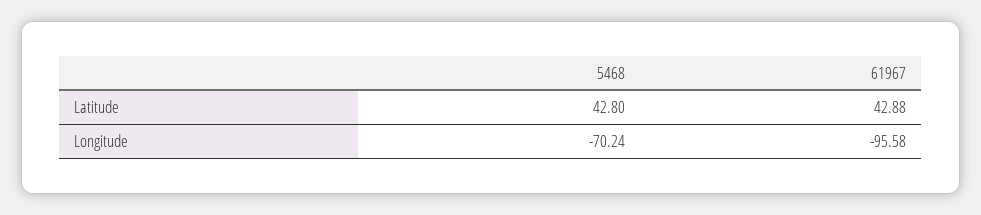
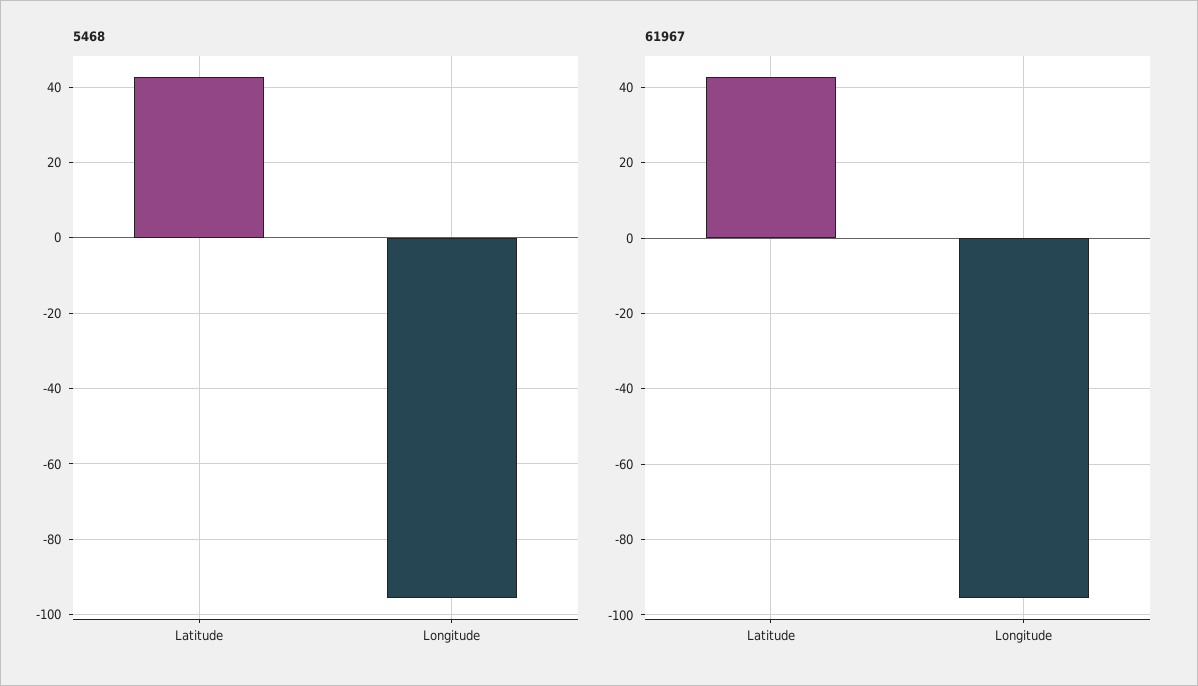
5468, Longitude: -70.24 -> -96

